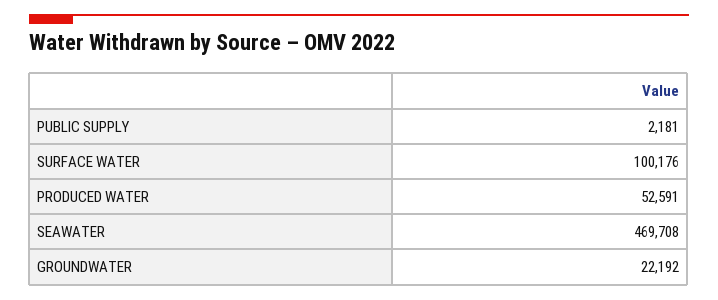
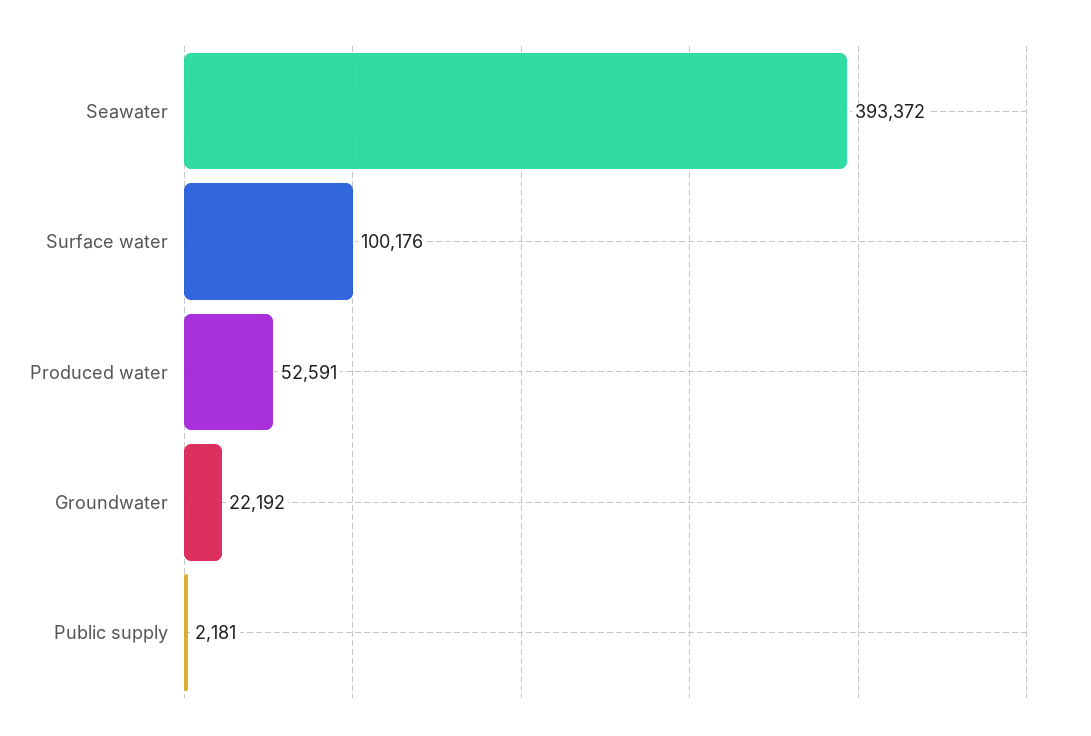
SEAWATER: 469708 -> 393372

